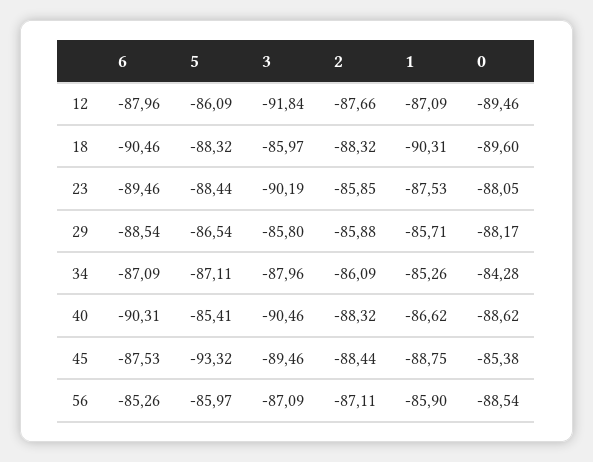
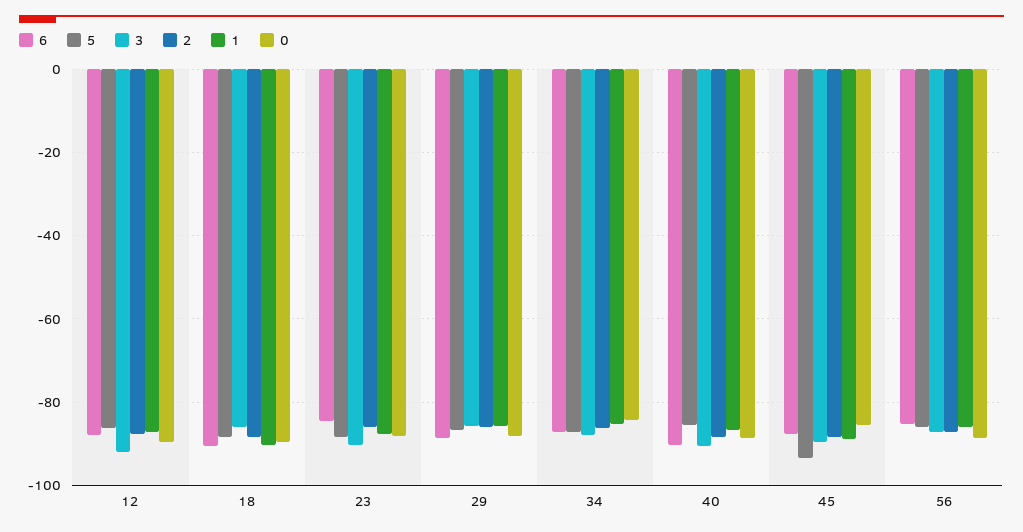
6, 23: -89.46 -> -84

